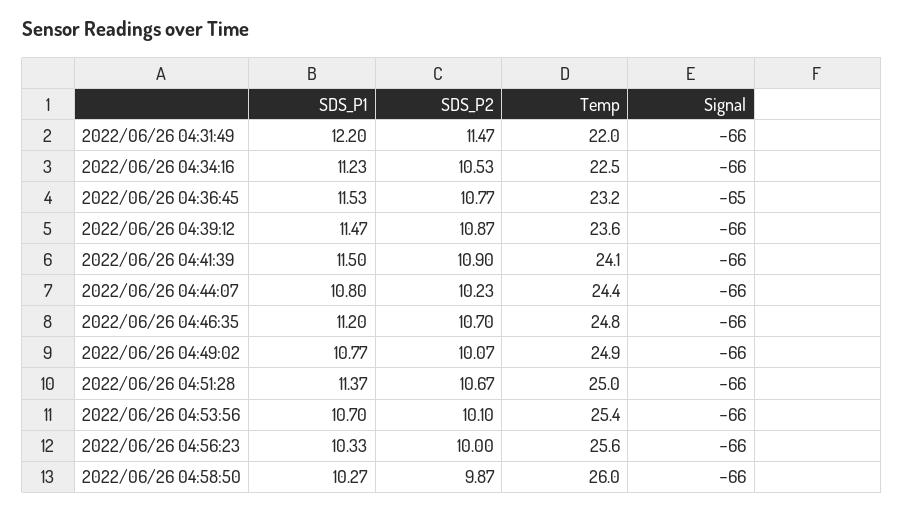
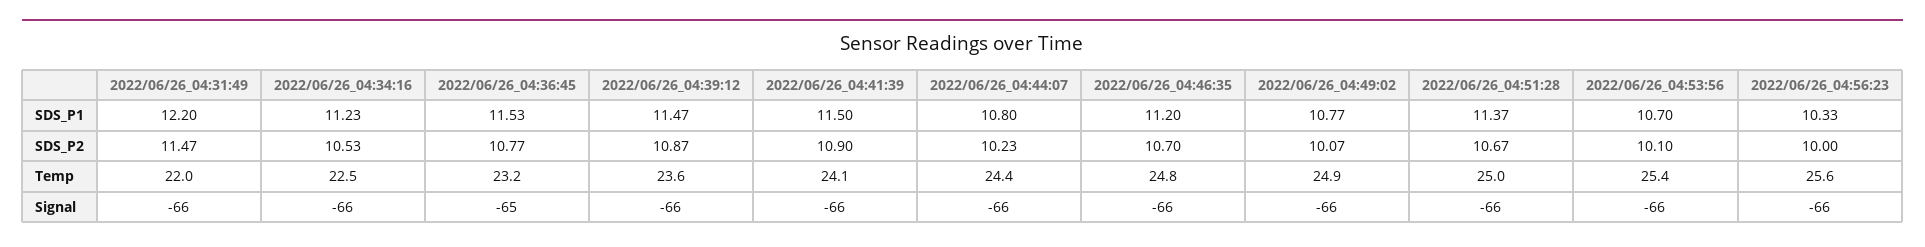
SDS_P1, 2022/06/26 04:58:50: 10.27 -> none
SDS_P2, 2022/06/26 04:58:50: 9.87 -> none
Temp, 2022/06/26 04:58:50: 26 -> none
Signal, 2022/06/26 04:58:50: -66 -> none

